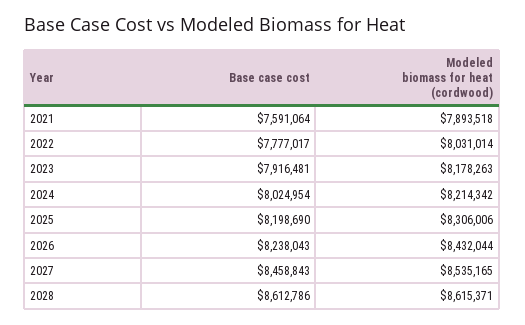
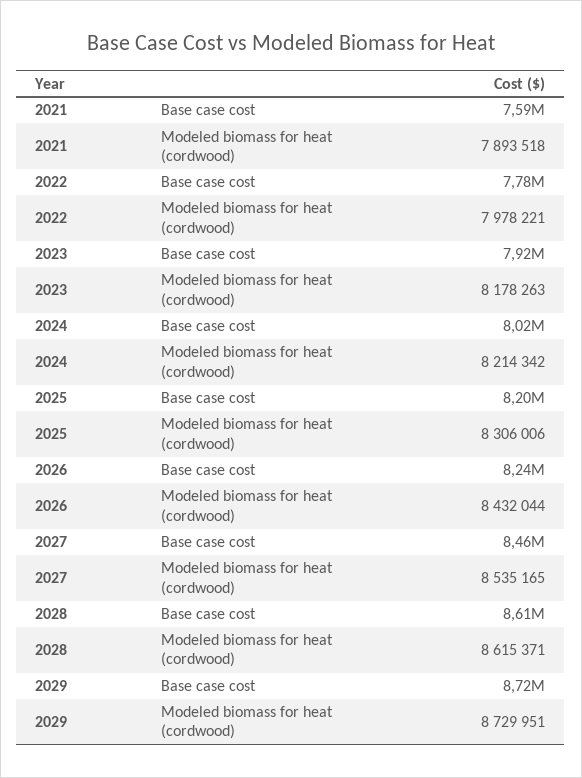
Modeled biomass for heat (cordwood), 2022: 8031014 -> 7978221
Base case cost, 2029: none -> 8720000
Modeled biomass for heat (cordwood), 2029: none -> 8729951

